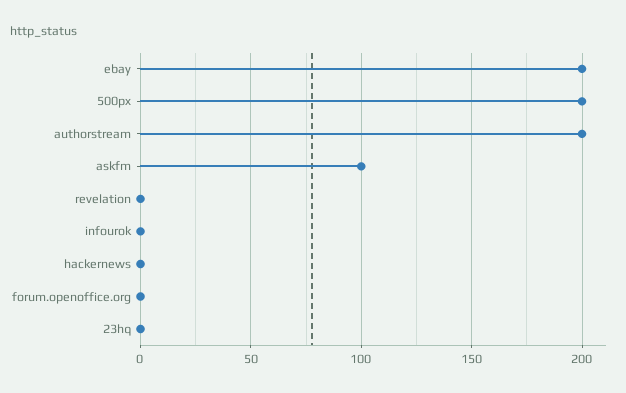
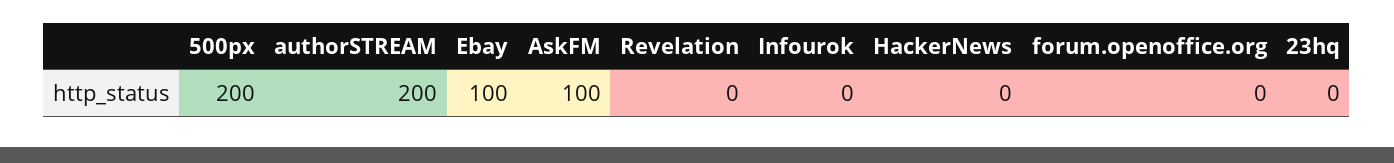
ebay: 200 -> 100

